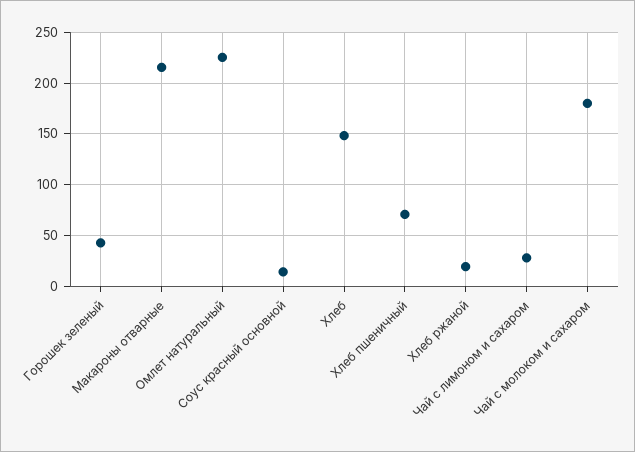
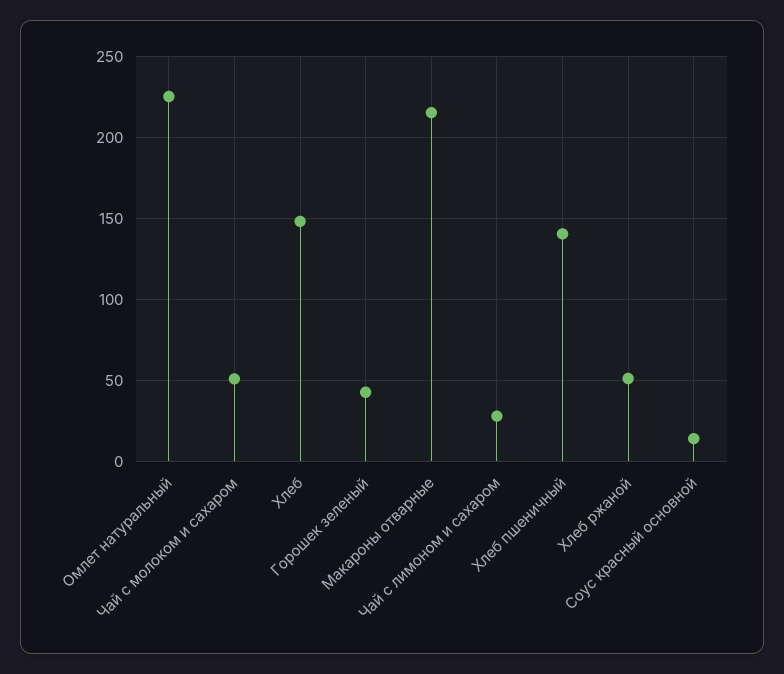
Хлеб пшеничный: 70 -> 140
Хлеб ржаной: 20 -> 50
Чай с молоком и сахаром: 180 -> 50

